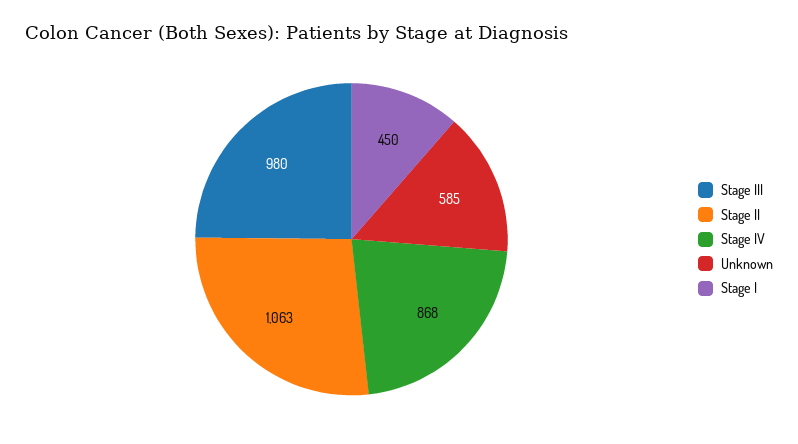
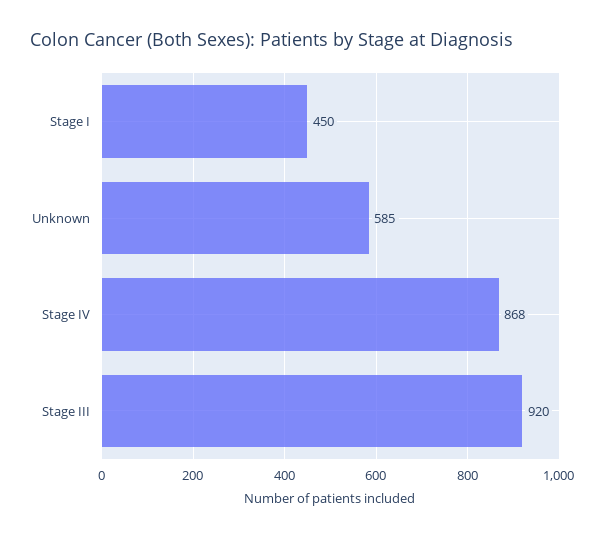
Stage III: 980 -> 920
Stage II: 1063 -> none

